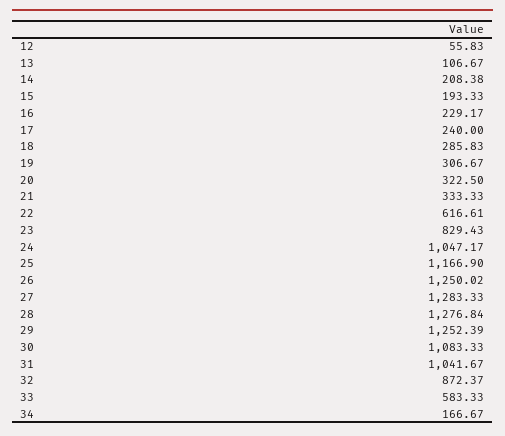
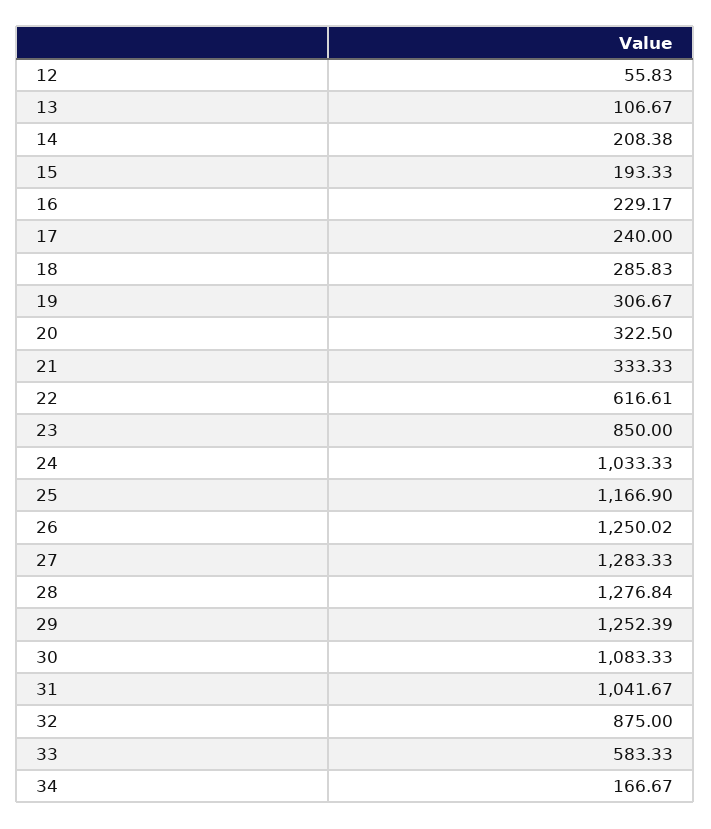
23: 829.43 -> 850
24: 1047.17 -> 1033.33
32: 872.37 -> 875

